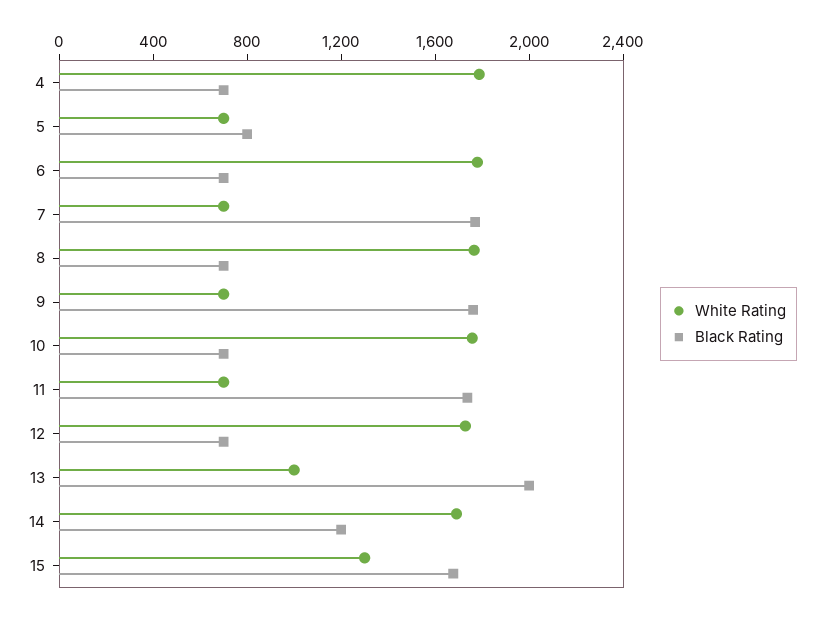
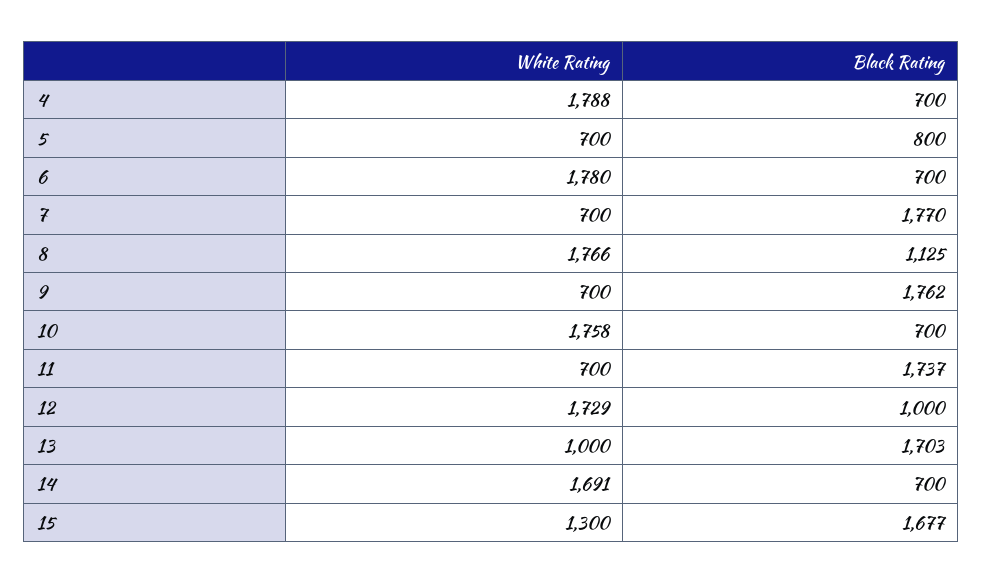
Black Rating, 8: 700 -> 1125
Black Rating, 12: 700 -> 1000
Black Rating, 13: 2000 -> 1703
Black Rating, 14: 1200 -> 700

